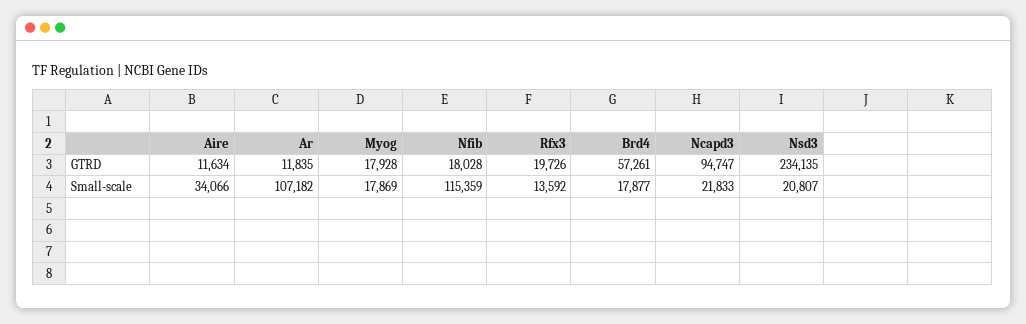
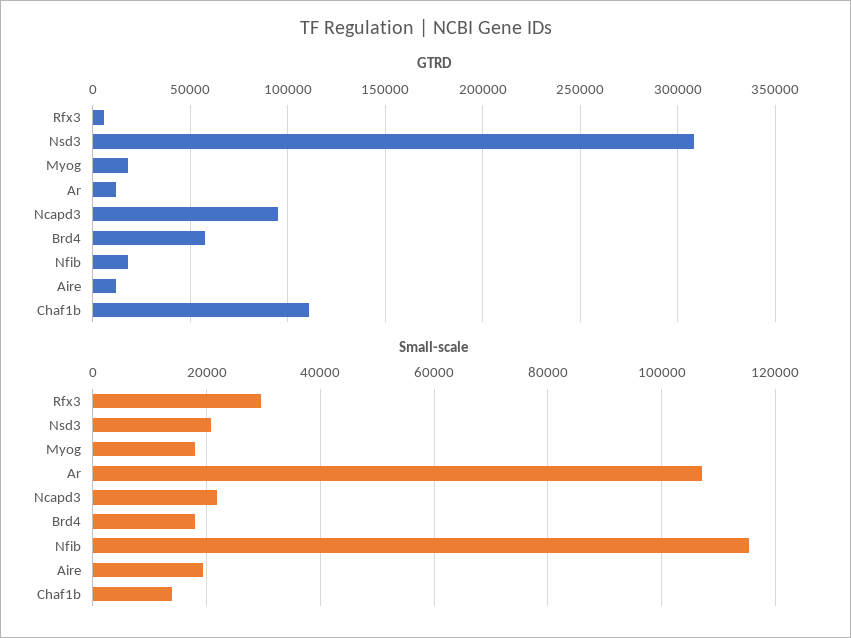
GTRD, Rfx3: 19726 -> 5000
GTRD, Nsd3: 234135 -> 310000
Small-scale, Aire: 34066 -> 20000
Small-scale, Rfx3: 13592 -> 30000
GTRD, Chaf1b: none -> 110000
Small-scale, Chaf1b: none -> 14000

